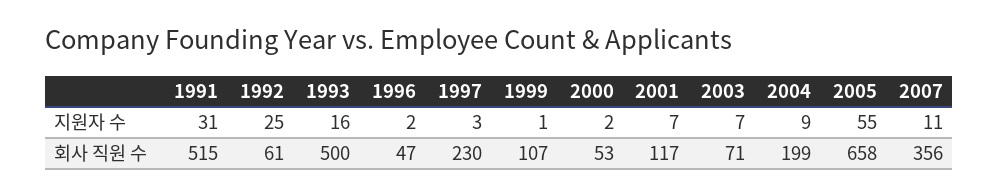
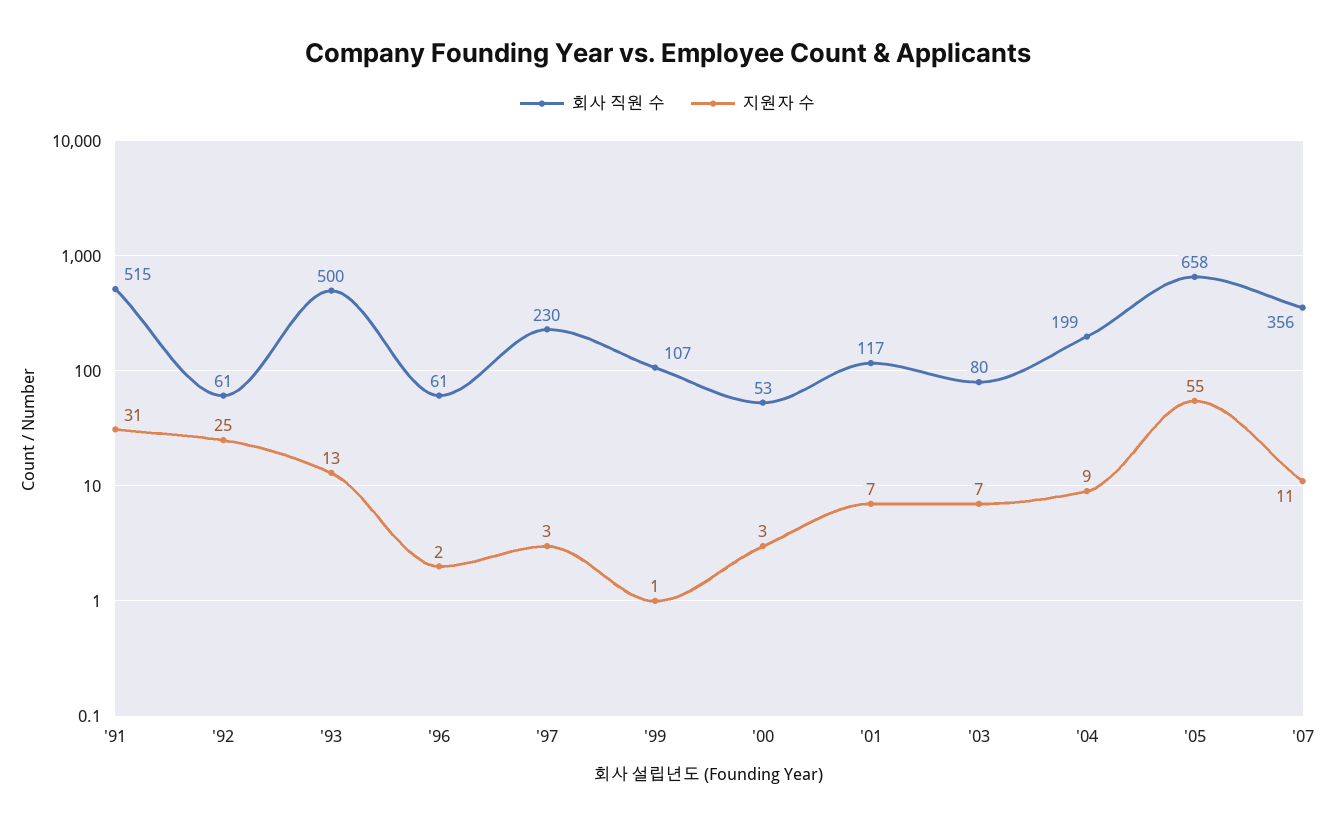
지원자 수, 1993: 16 -> 13
지원자 수, 2000: 2 -> 3
회사 직원 수, 1996: 47 -> 61
회사 직원 수, 2003: 71 -> 80

